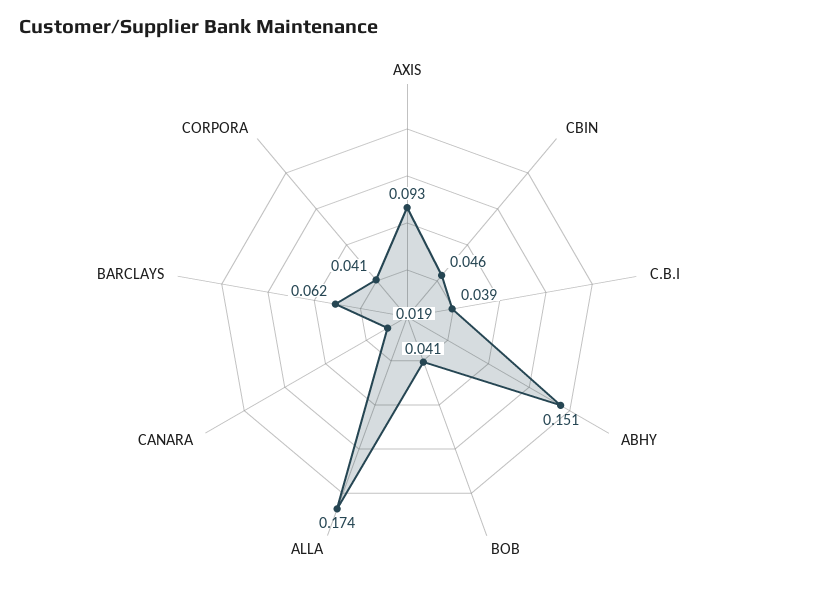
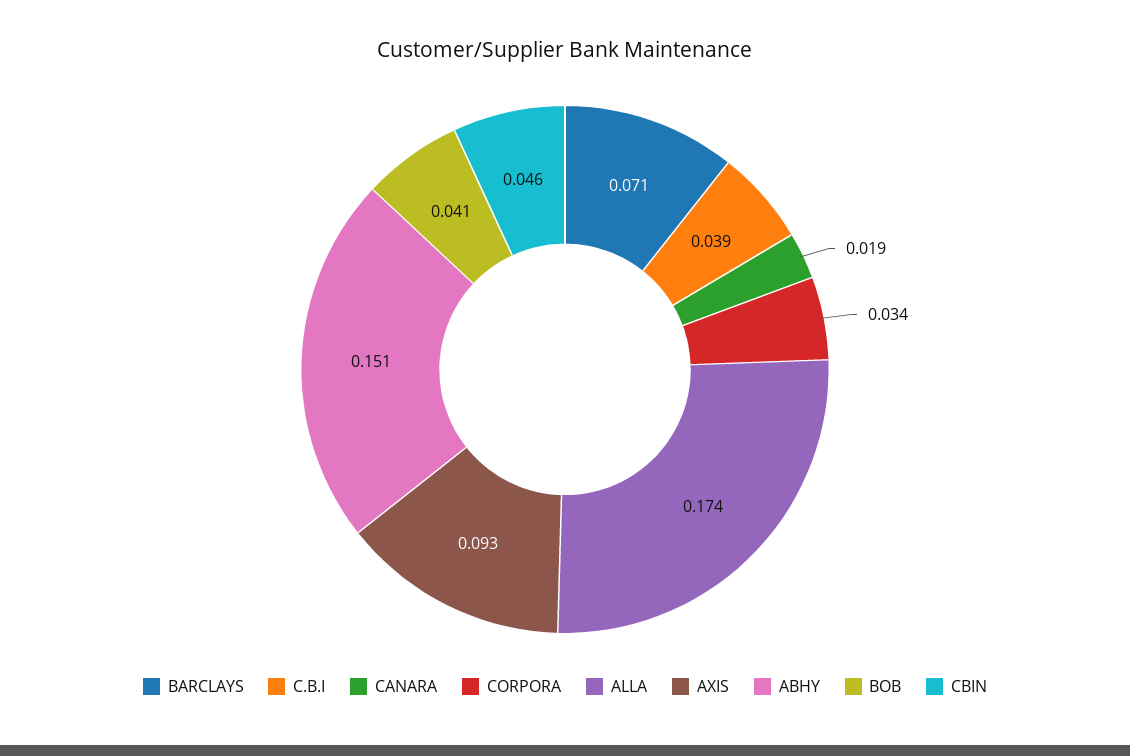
BARCLAYS: 0.062 -> 0.071
CORPORA: 0.041 -> 0.034

